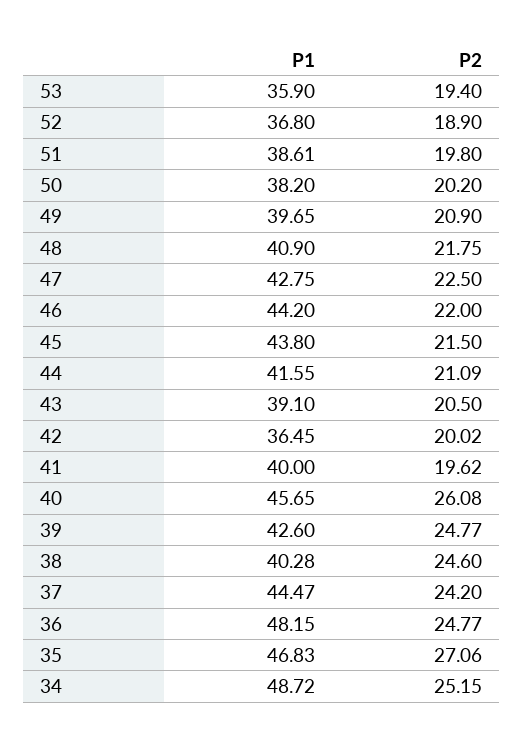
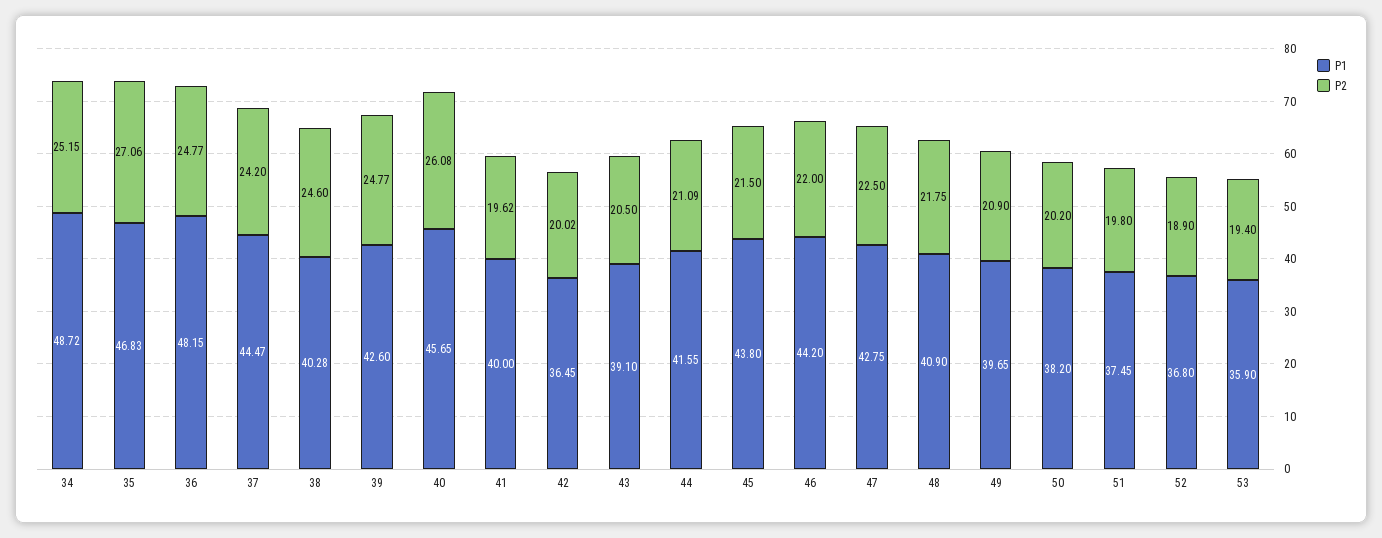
P1, 51: 38.61 -> 37.45

